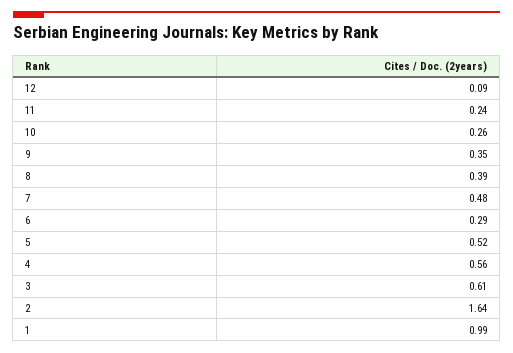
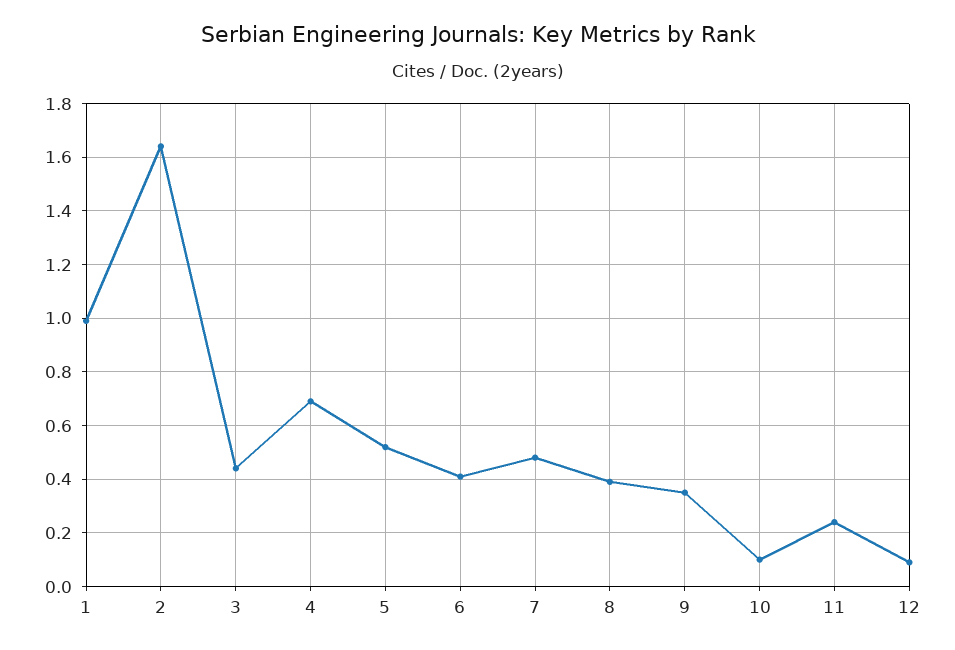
10: 0.26 -> 0.1
6: 0.29 -> 0.4
4: 0.56 -> 0.7
3: 0.61 -> 0.45

